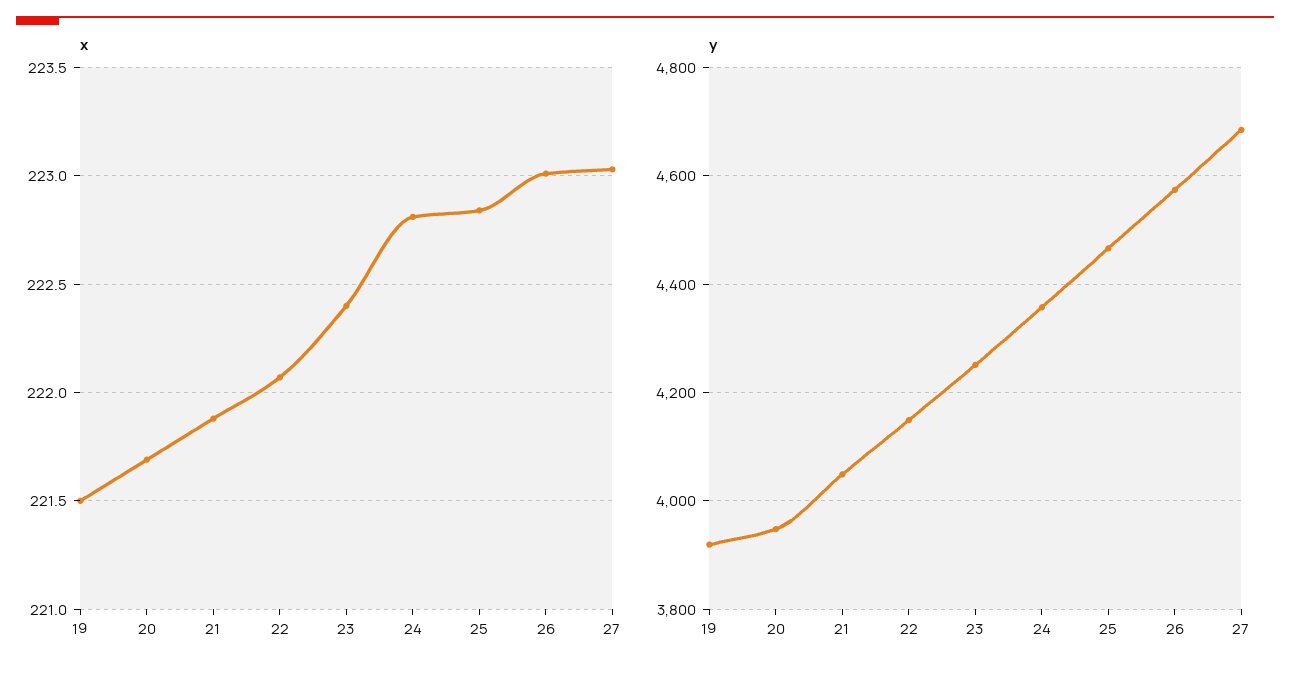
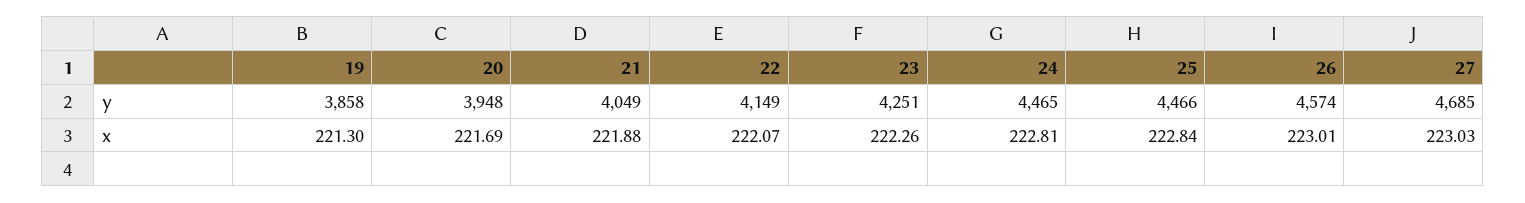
x, 19: 221.5 -> 221.3
x, 23: 222.4 -> 222.26
y, 19: 3920 -> 3858
y, 24: 4360 -> 4465

